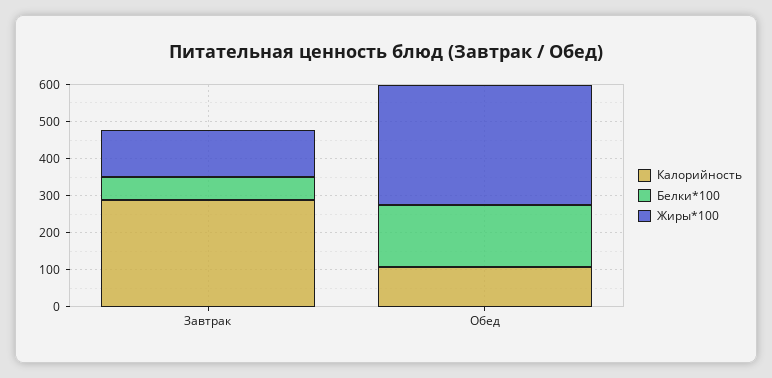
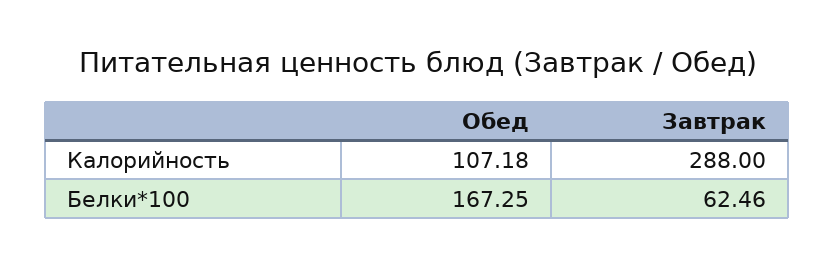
Жиры*100, Завтрак: 125 -> none
Жиры*100, Обед: 325 -> none

